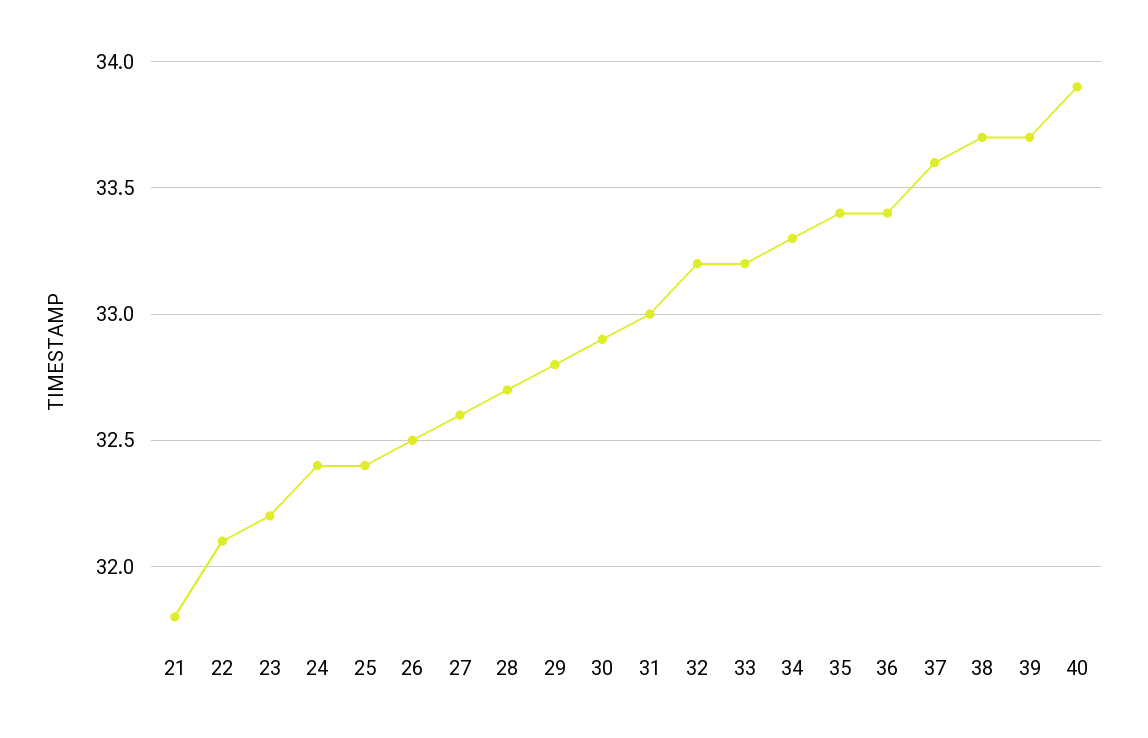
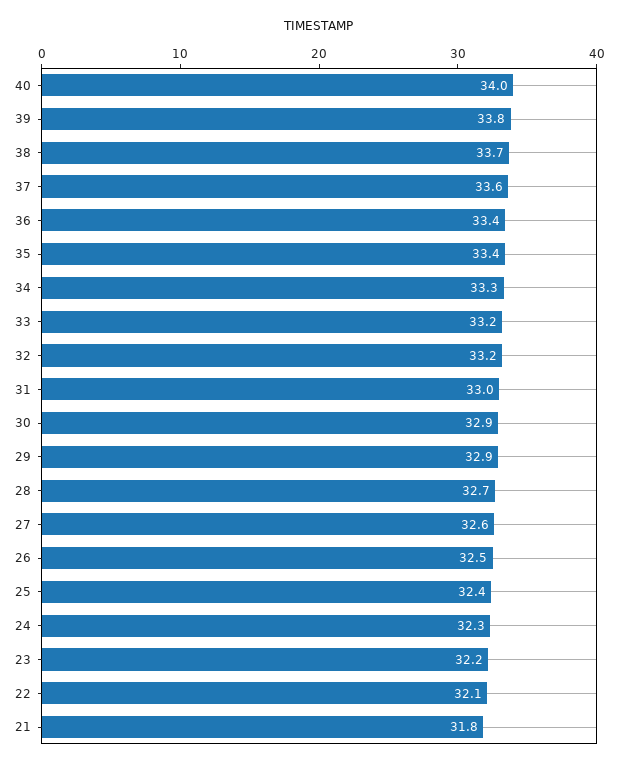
24: 32.4 -> 32.3
29: 32.8 -> 32.9
39: 33.7 -> 33.8
40: 33.9 -> 34

